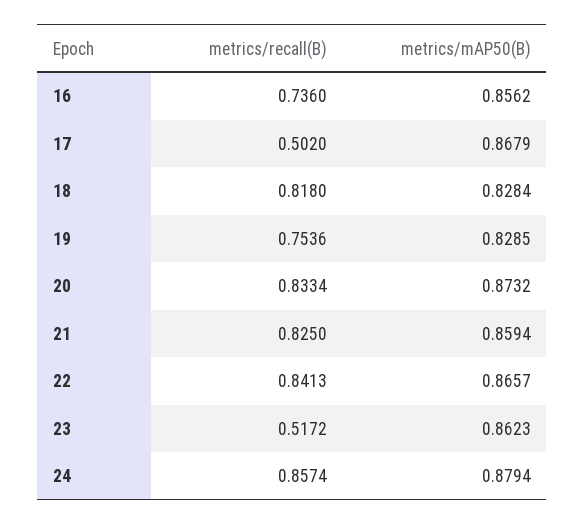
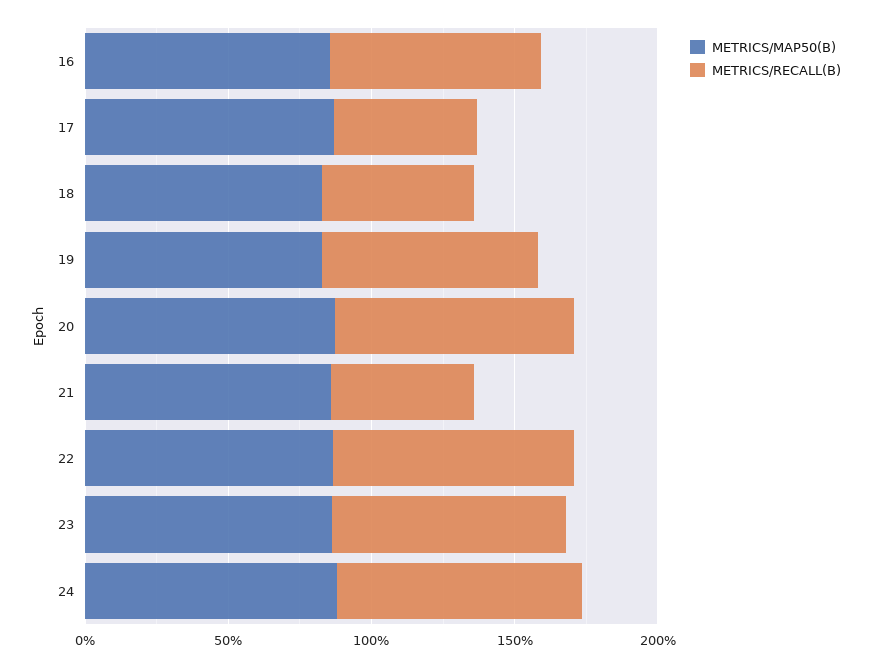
metrics/recall(B), 18: 0.818 -> 0.5
metrics/recall(B), 21: 0.825 -> 0.5
metrics/recall(B), 23: 0.5172 -> 0.8

